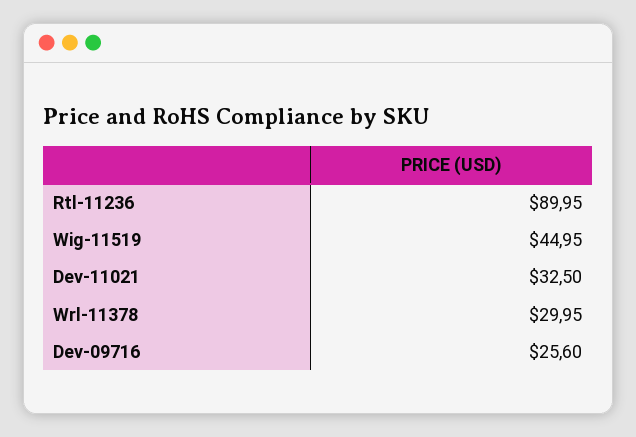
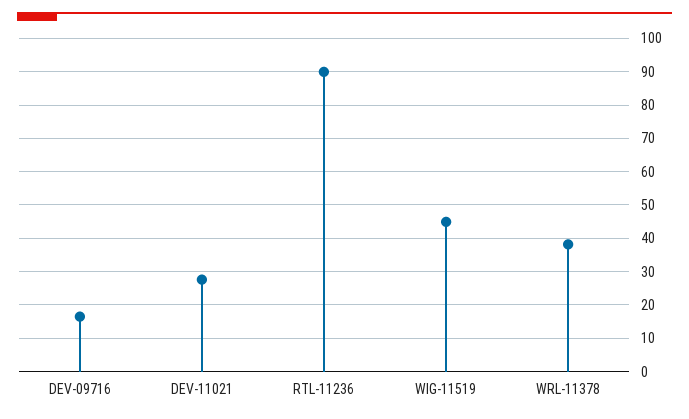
Dev-11021: 32.5 -> 28
Wrl-11378: 29.95 -> 38
Dev-09716: 25.6 -> 16

